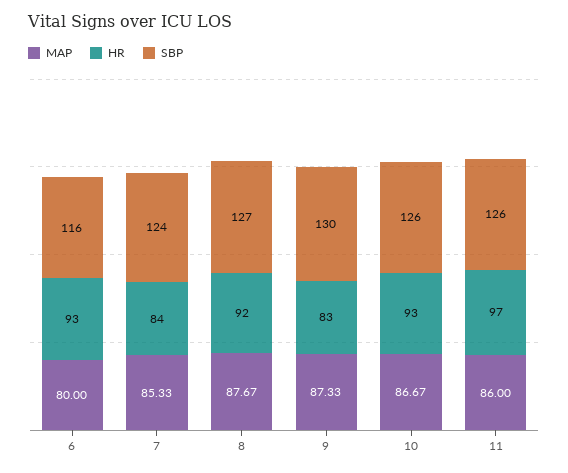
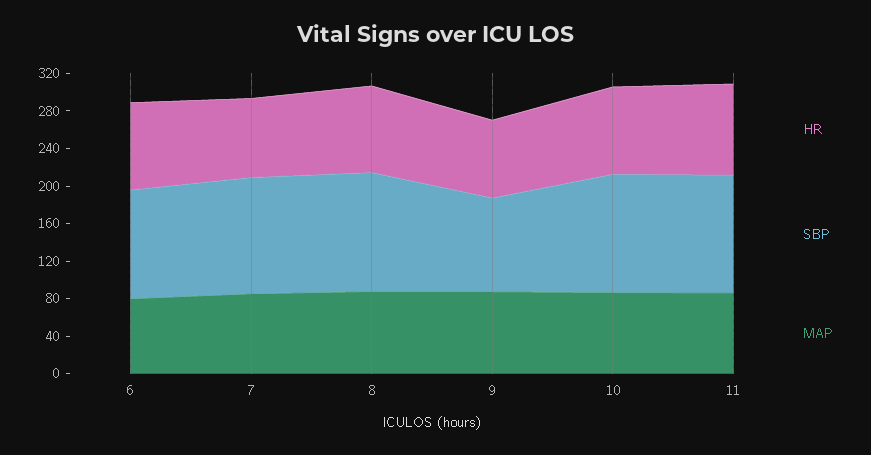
SBP, 9: 130 -> 100

